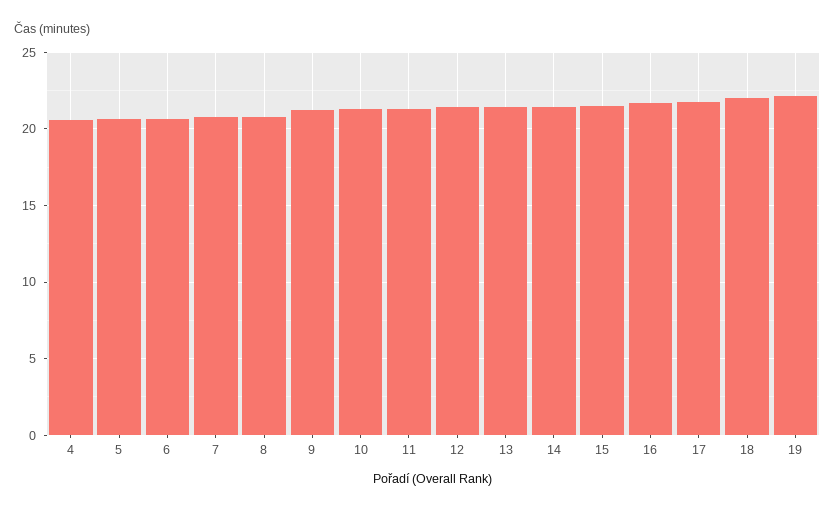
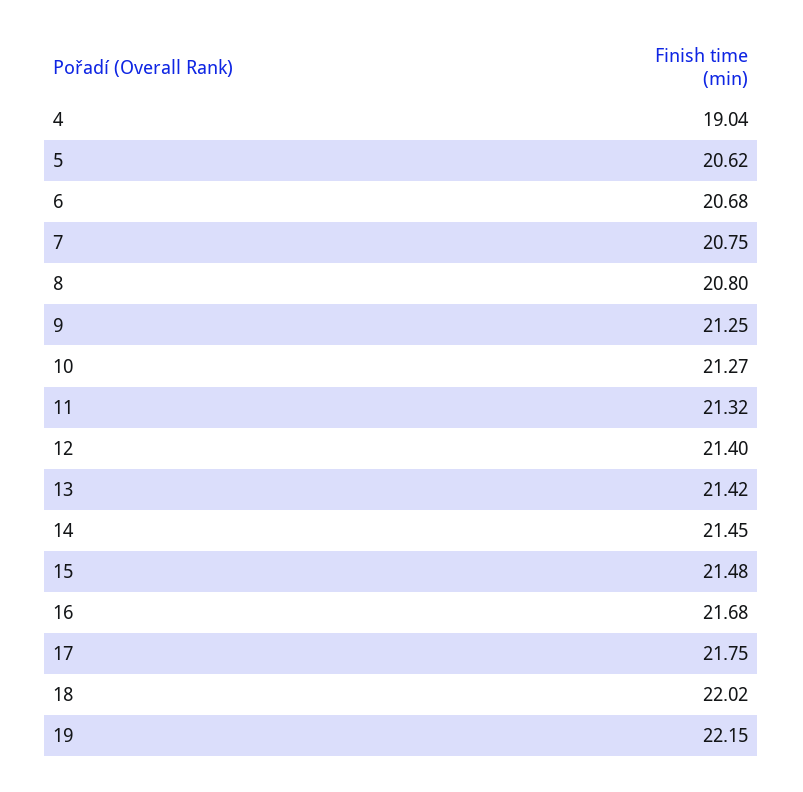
4: 20.5 -> 19.04

